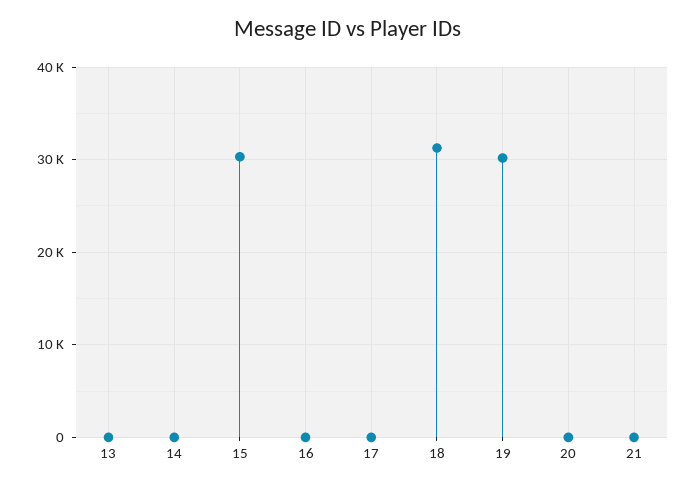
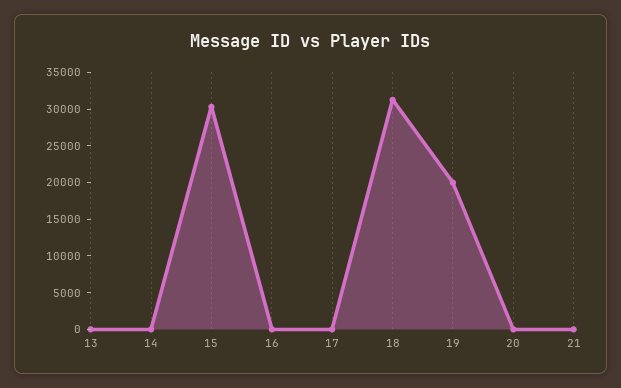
19: 30000 -> 20000

